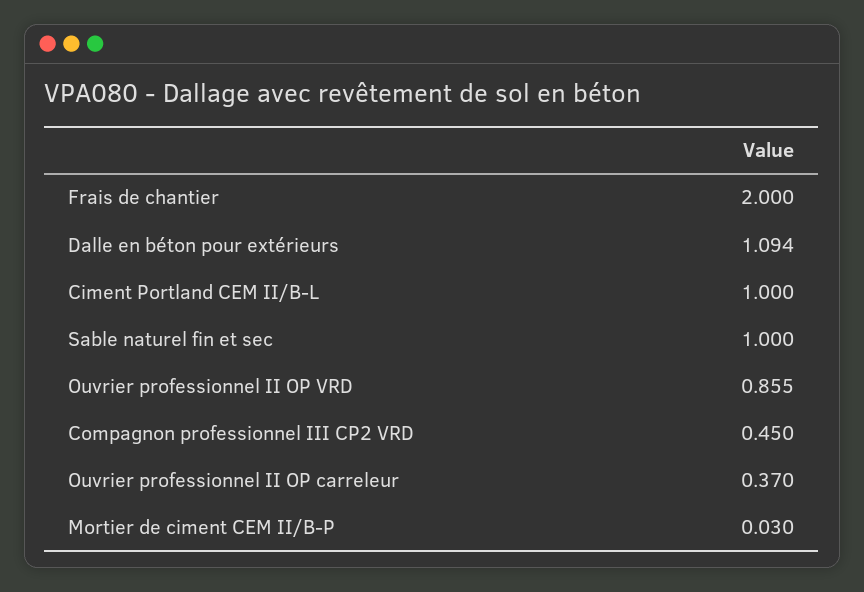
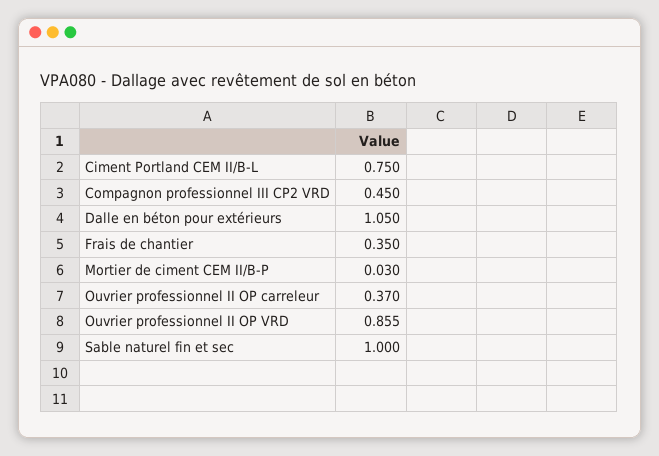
Frais de chantier: 2 -> 0.35
Dalle en béton pour extérieurs: 1.094 -> 1.05
Ciment Portland CEM II/B-L: 1 -> 0.75

